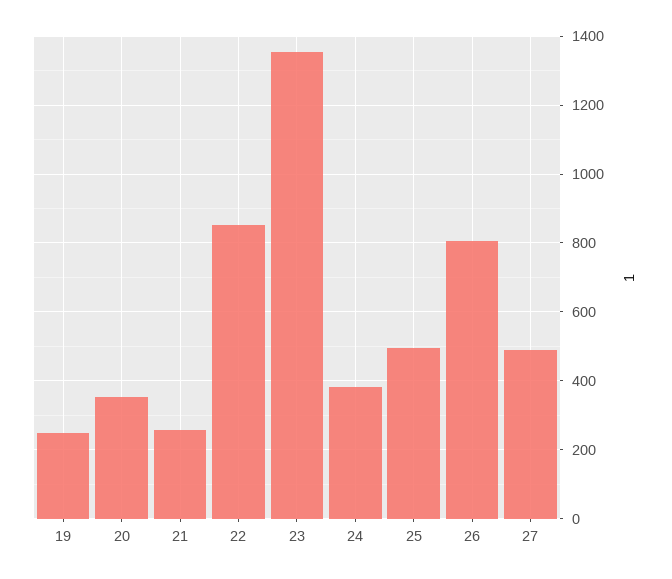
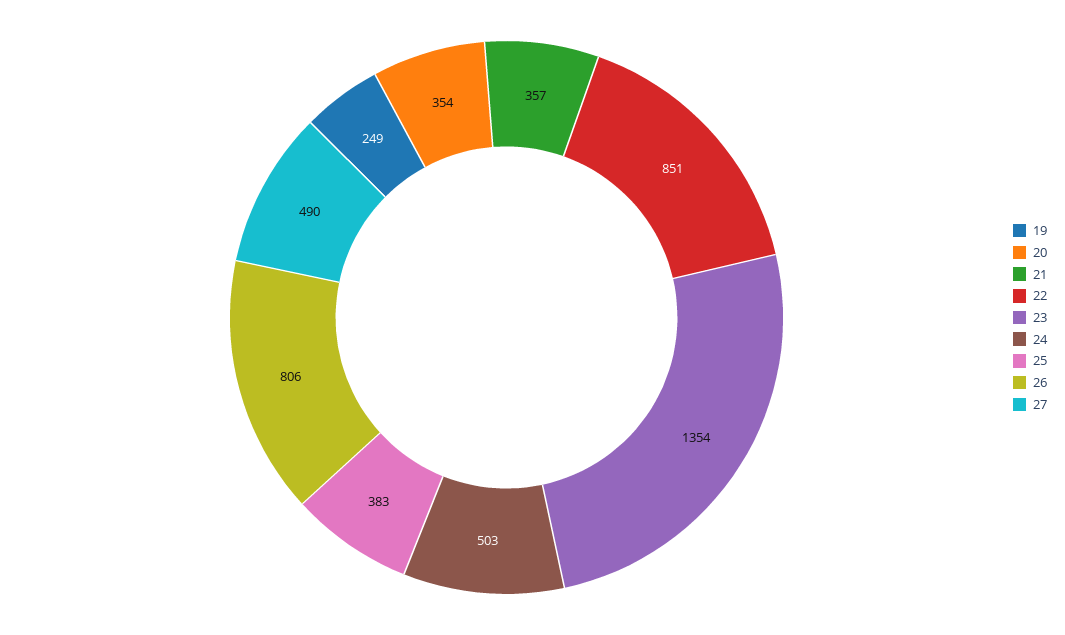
21: 260 -> 357
24: 380 -> 503
25: 500 -> 383

